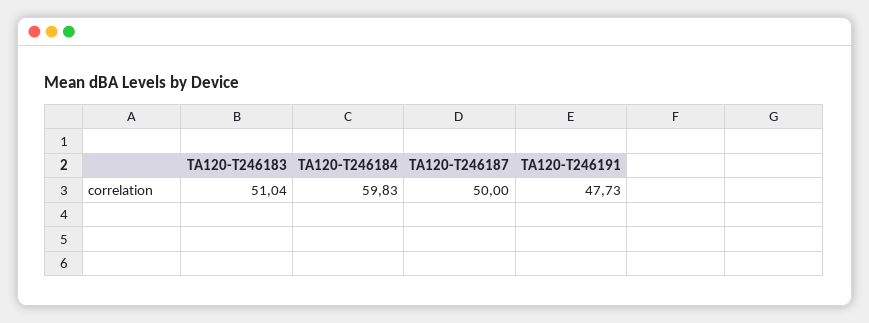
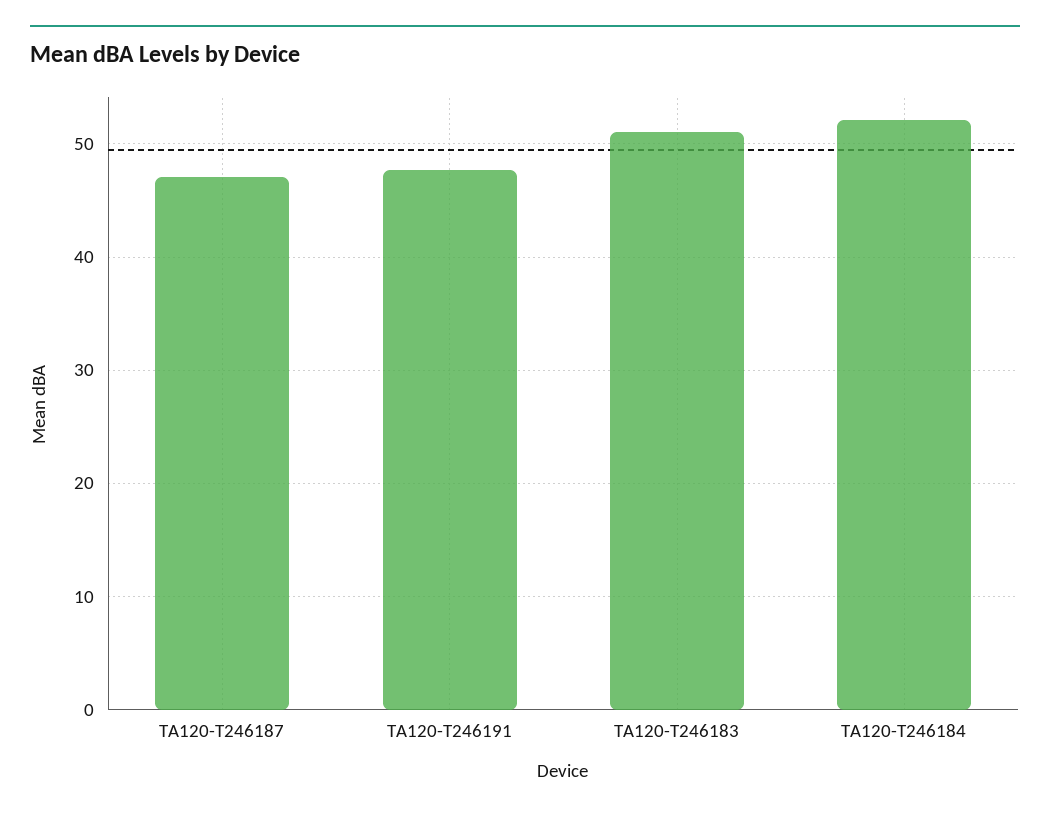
TA120-T246184: 59.83 -> 52
TA120-T246187: 50 -> 47

